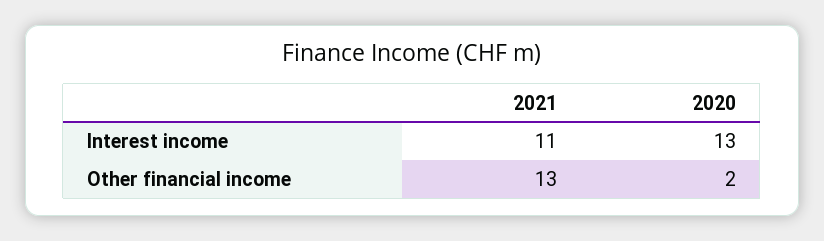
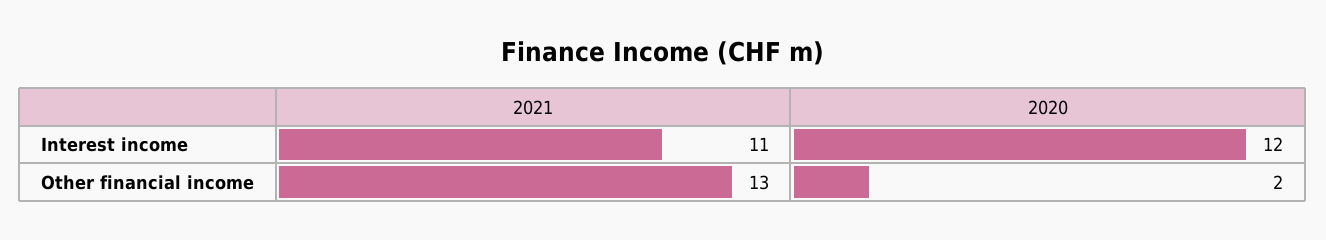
2020, Interest income: 13 -> 12

